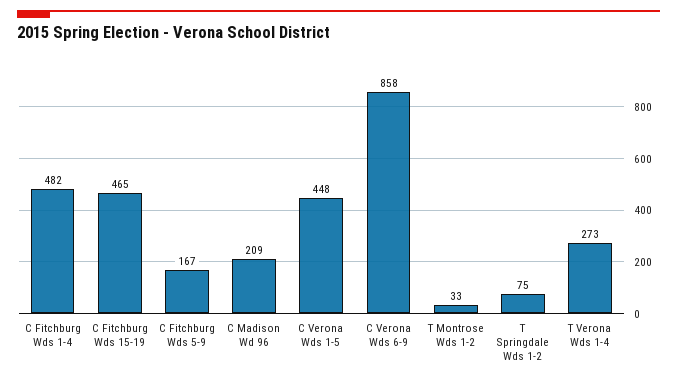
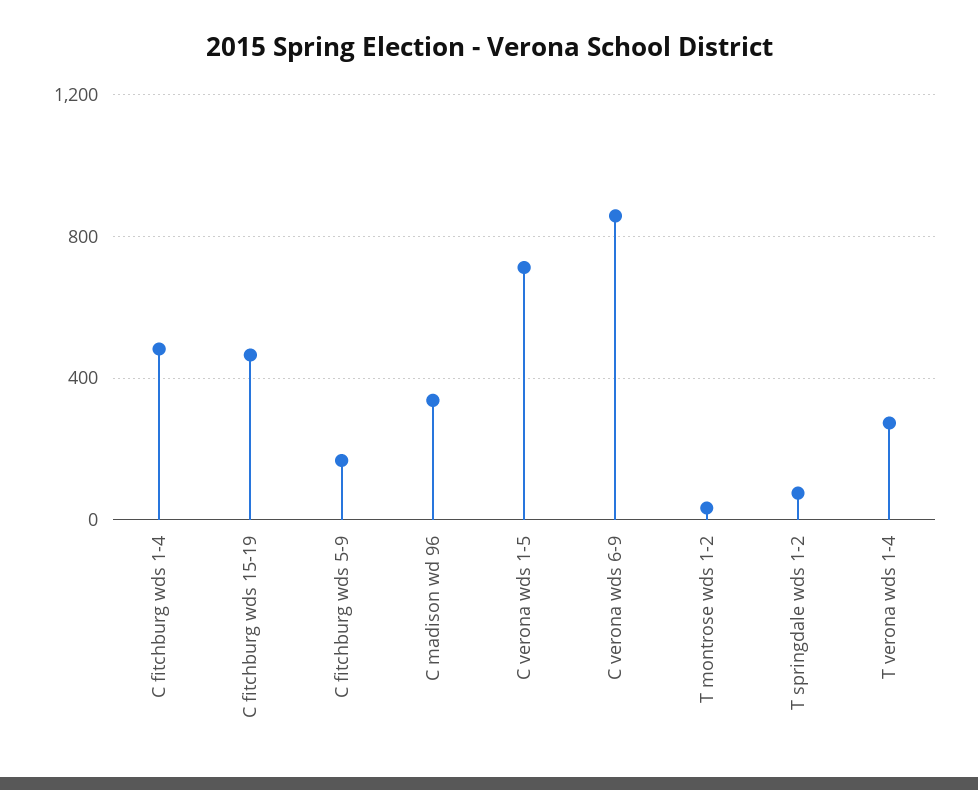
C Madison Wd 96: 209 -> 350
C Verona Wds 1-5: 448 -> 700

